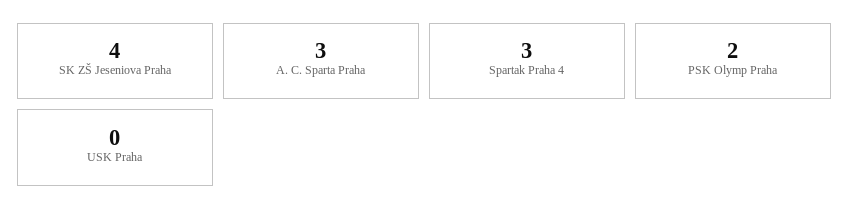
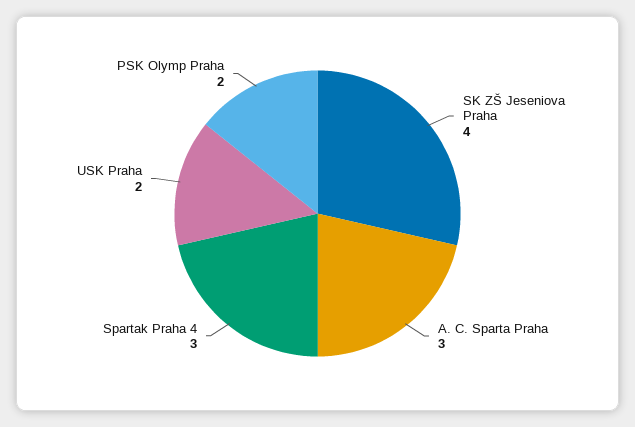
USK Praha: 0 -> 2

